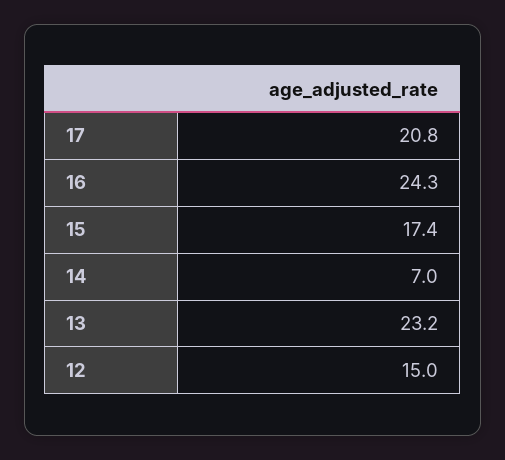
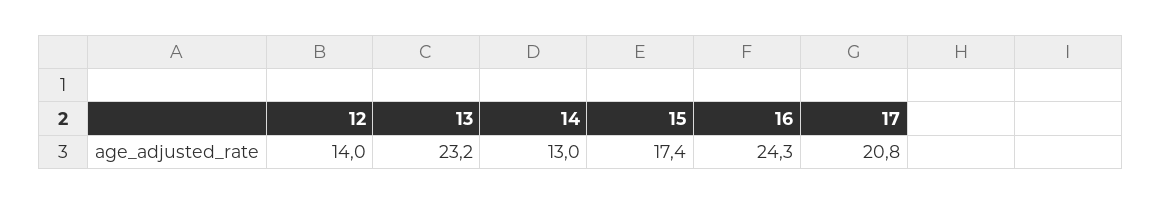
14: 7 -> 13
12: 15 -> 14

